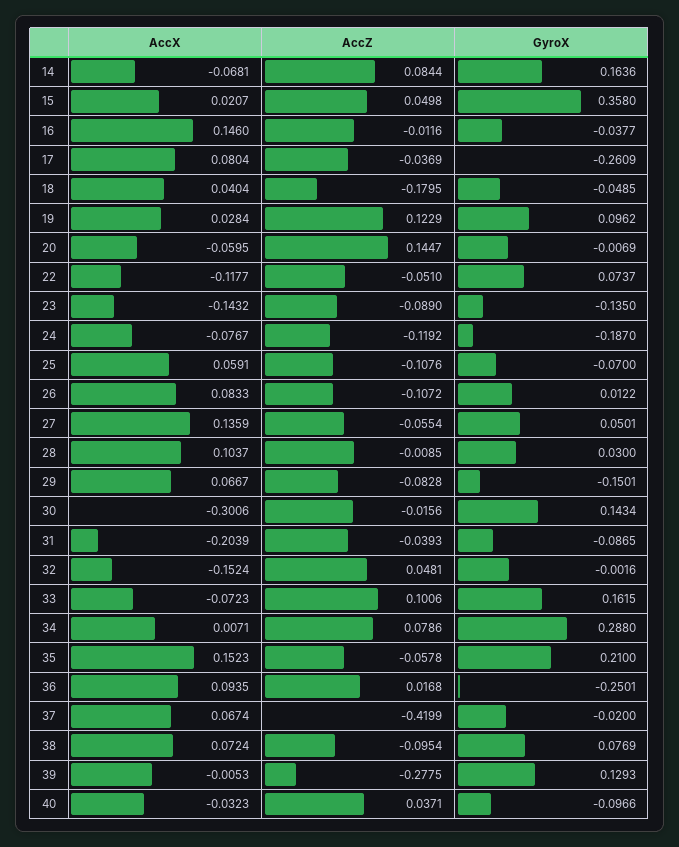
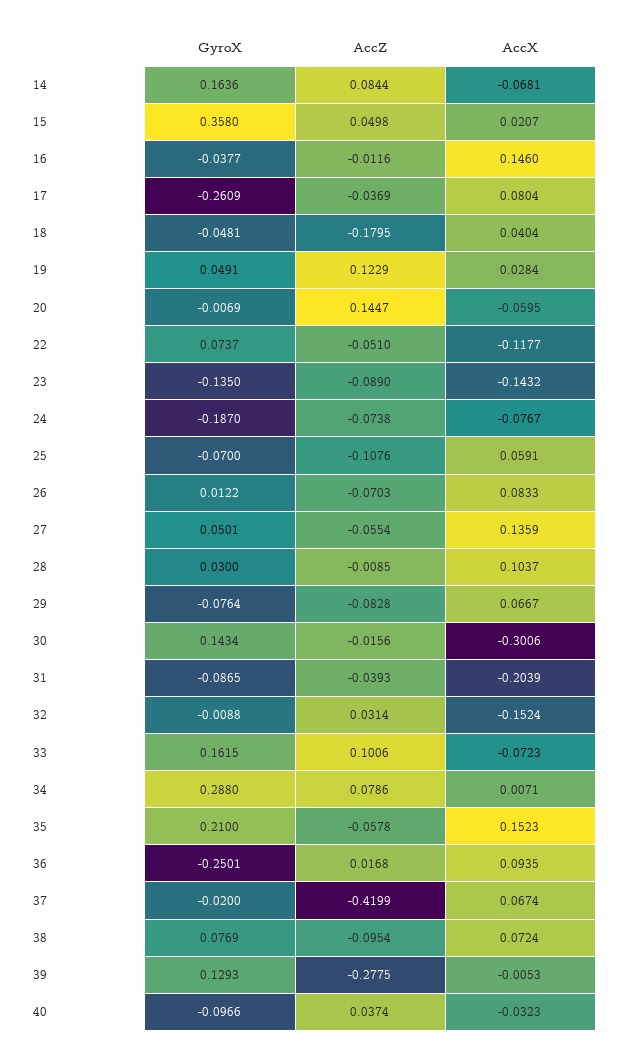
GyroX, 18: -0.0485 -> -0.0481
GyroX, 19: 0.0962 -> 0.0491
AccZ, 24: -0.1192 -> -0.0738
AccZ, 26: -0.1072 -> -0.0703
GyroX, 29: -0.1501 -> -0.0764
AccZ, 32: 0.0481 -> 0.0314
GyroX, 32: -0.0016 -> -0.0088
AccZ, 40: 0.0371 -> 0.0374

